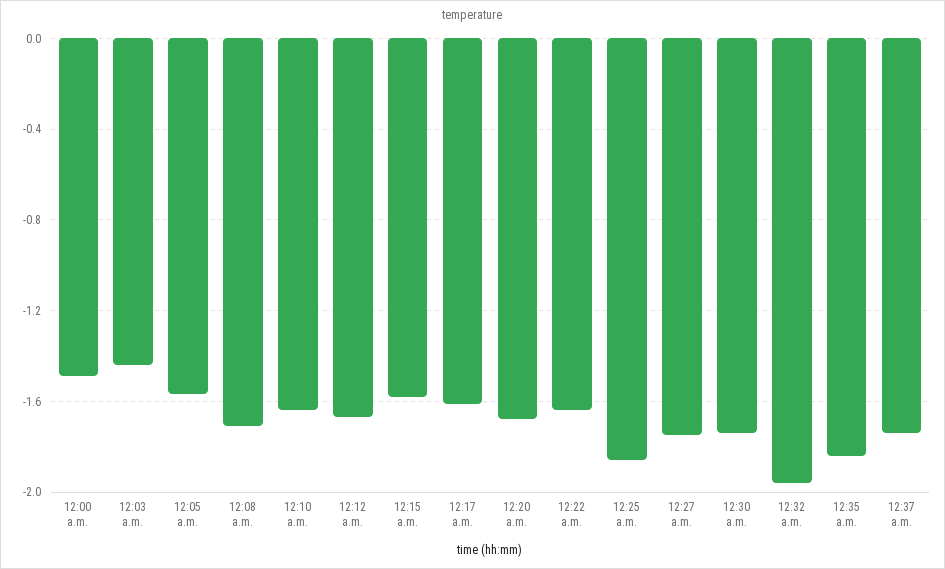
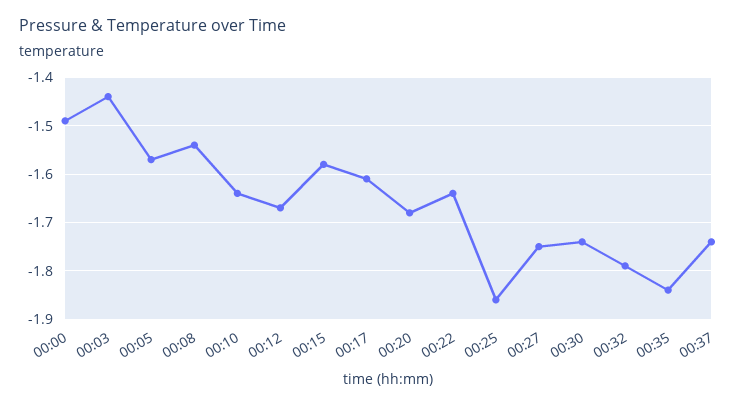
12:08 a.m.: -1.7 -> -1.55
12:32 a.m.: -1.95 -> -1.8

